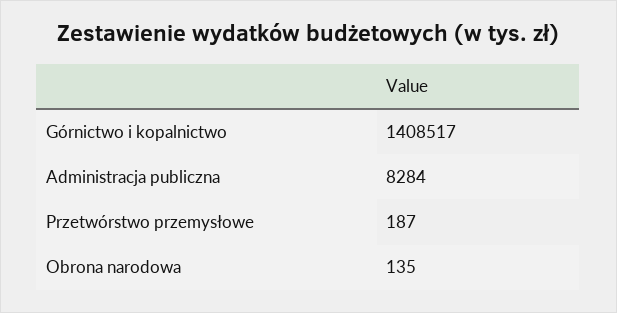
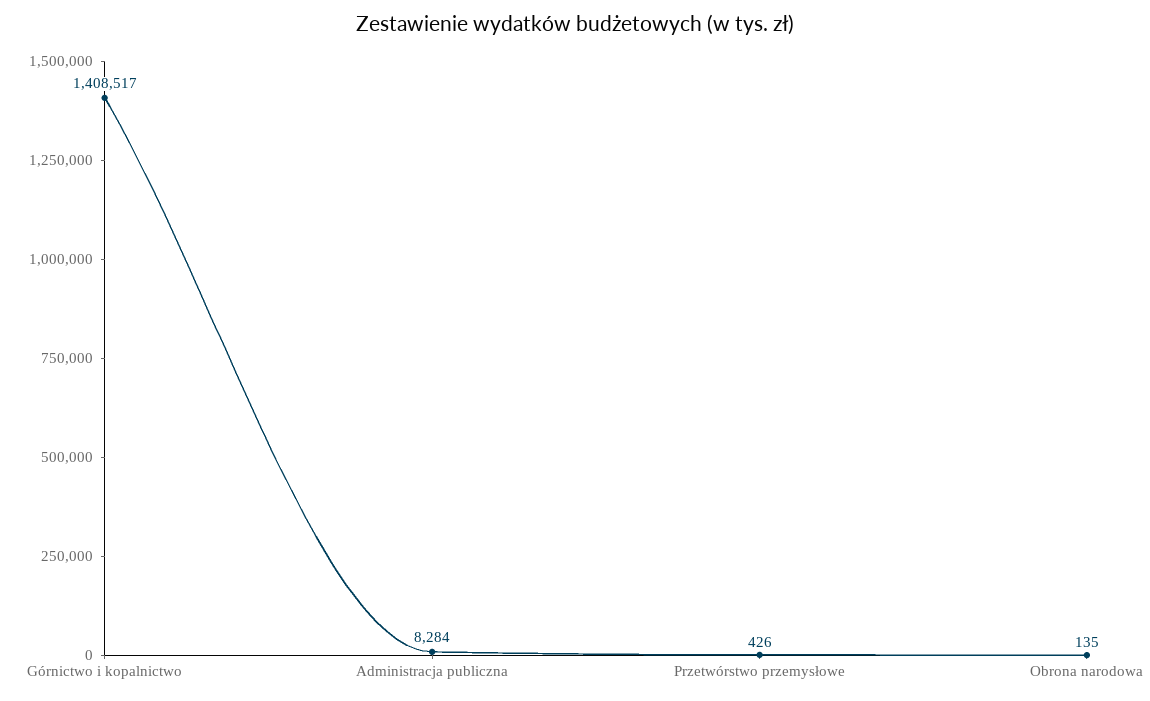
Przetwórstwo przemysłowe: 187 -> 426

